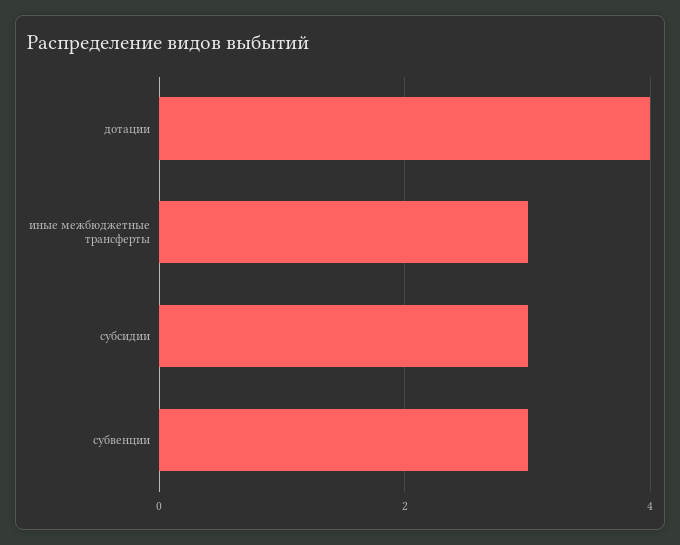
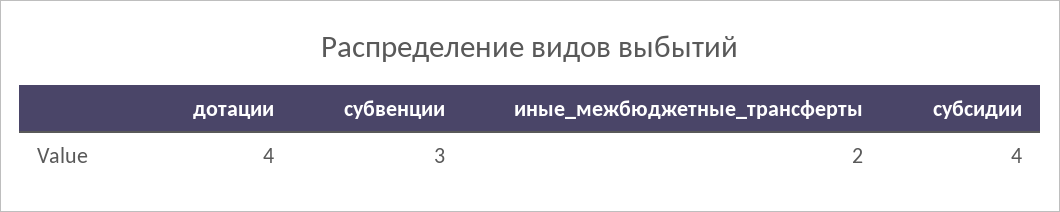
иные межбюджетные трансферты: 3 -> 2
субсидии: 3 -> 4

